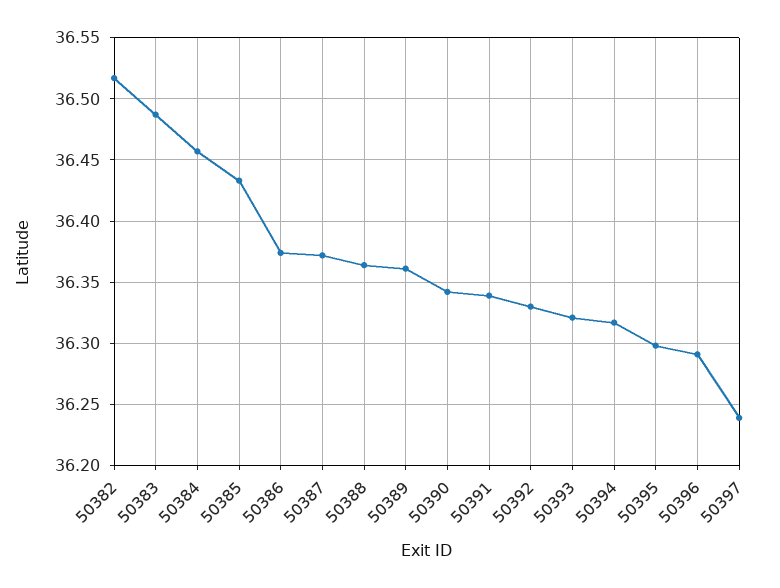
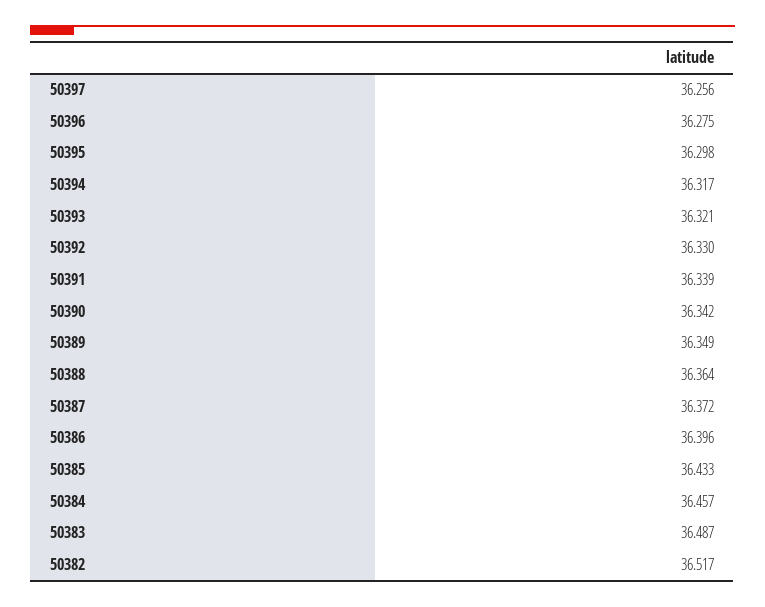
50386: 36.375 -> 36.396
50389: 36.36 -> 36.349
50396: 36.29 -> 36.275
50397: 36.24 -> 36.256

